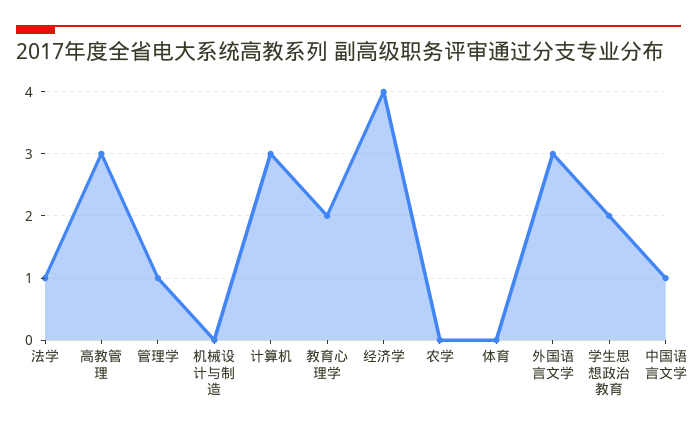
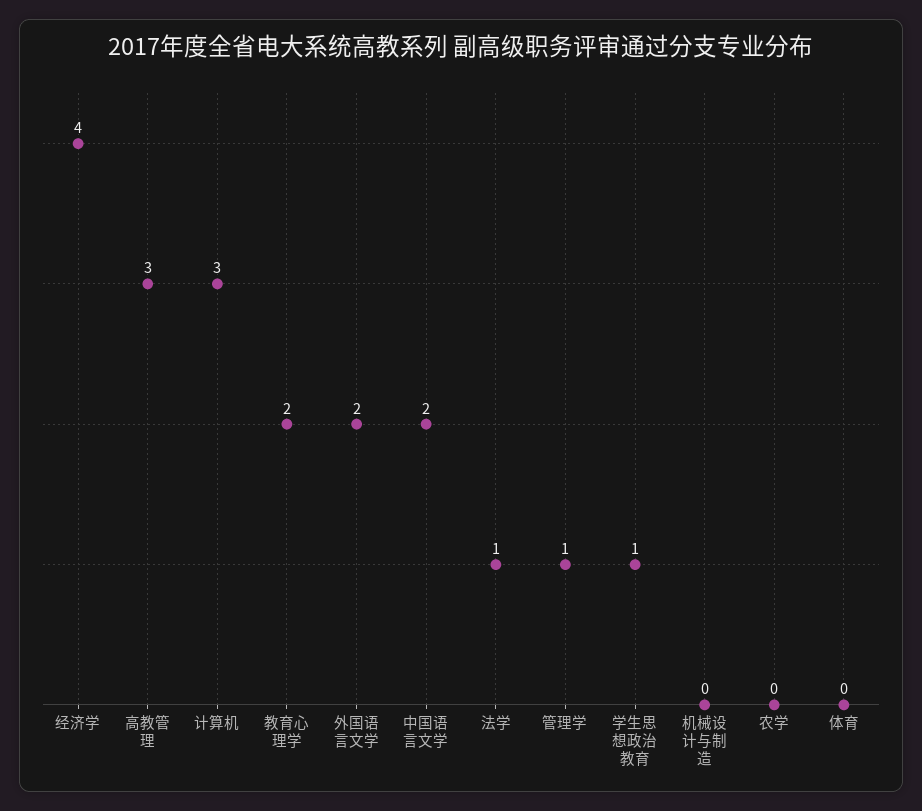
外国语言文学: 3 -> 2
学生思想政治教育: 2 -> 1
中国语言文学: 1 -> 2

